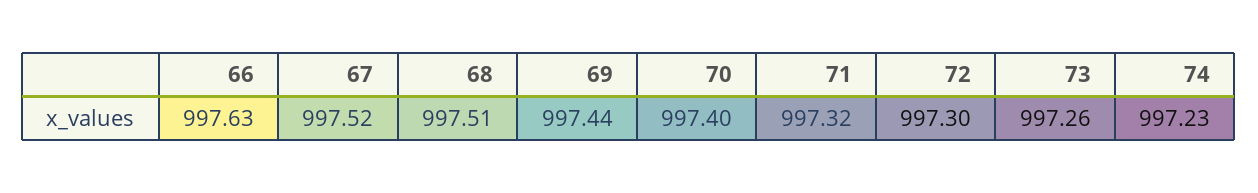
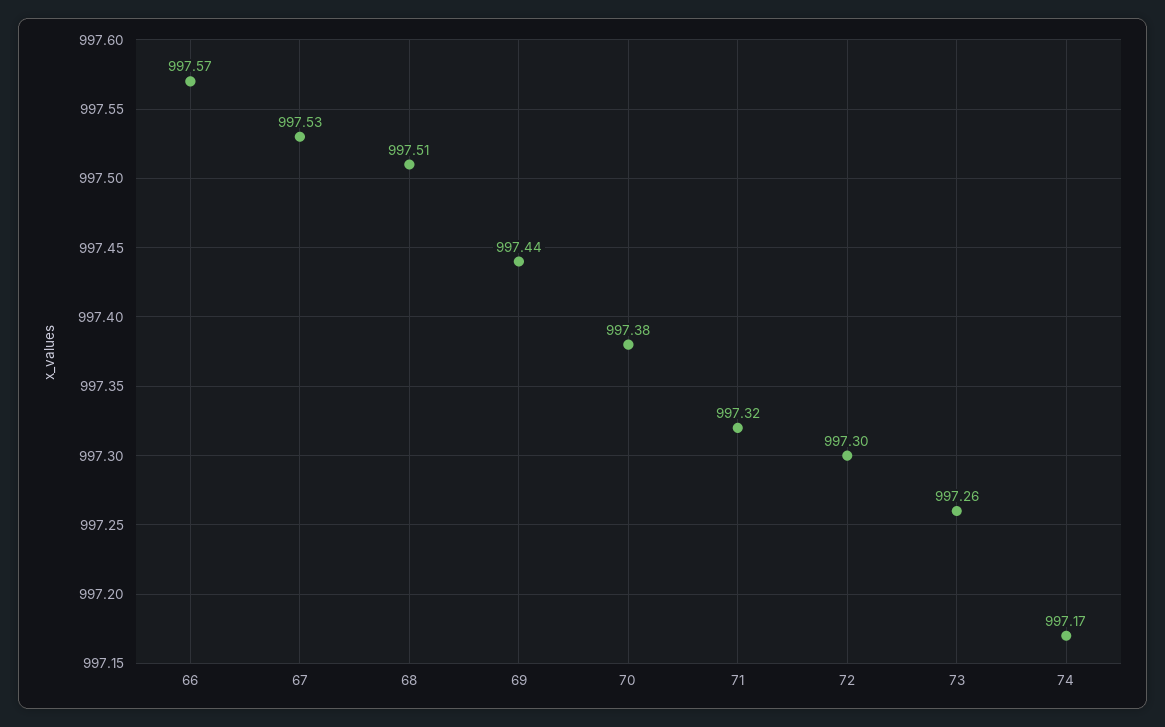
66: 997.63 -> 997.57
67: 997.52 -> 997.53
70: 997.4 -> 997.38
74: 997.23 -> 997.17

